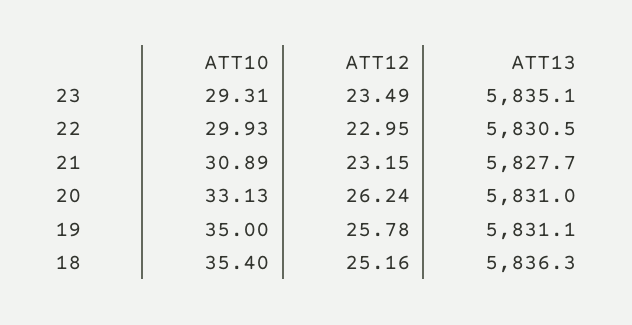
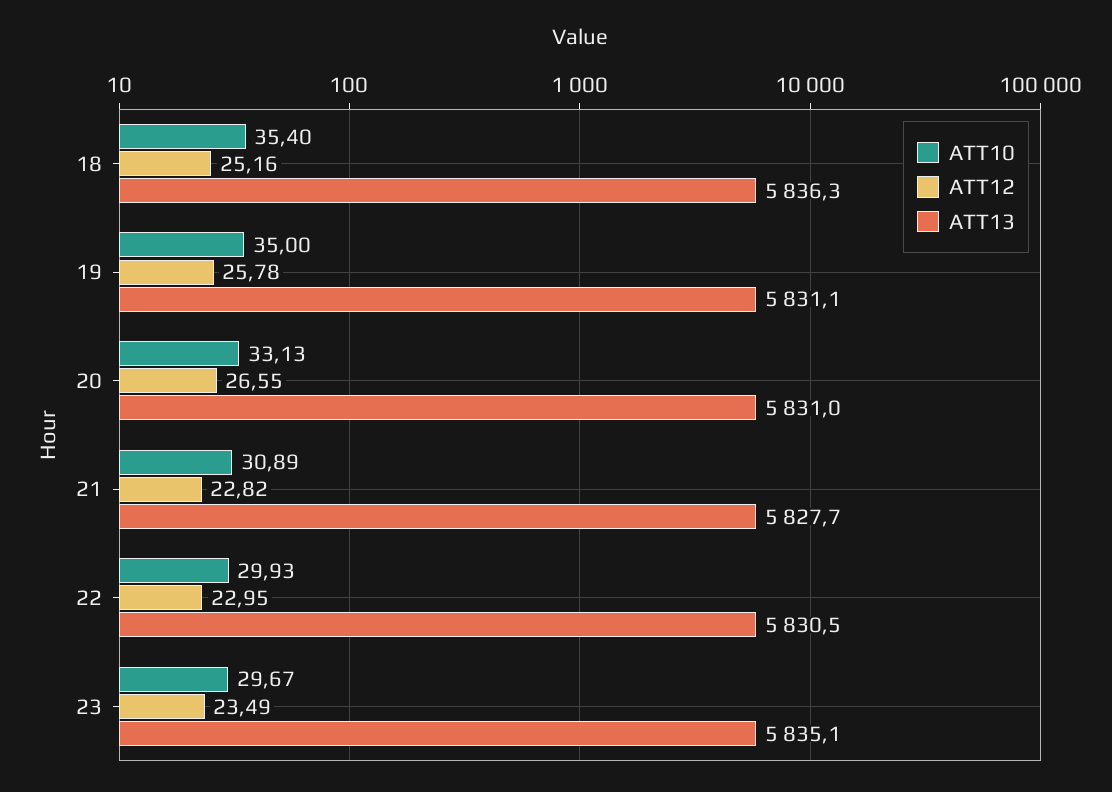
ATT10, 23: 29.31 -> 29.67
ATT12, 21: 23.15 -> 22.82
ATT12, 20: 26.24 -> 26.55

